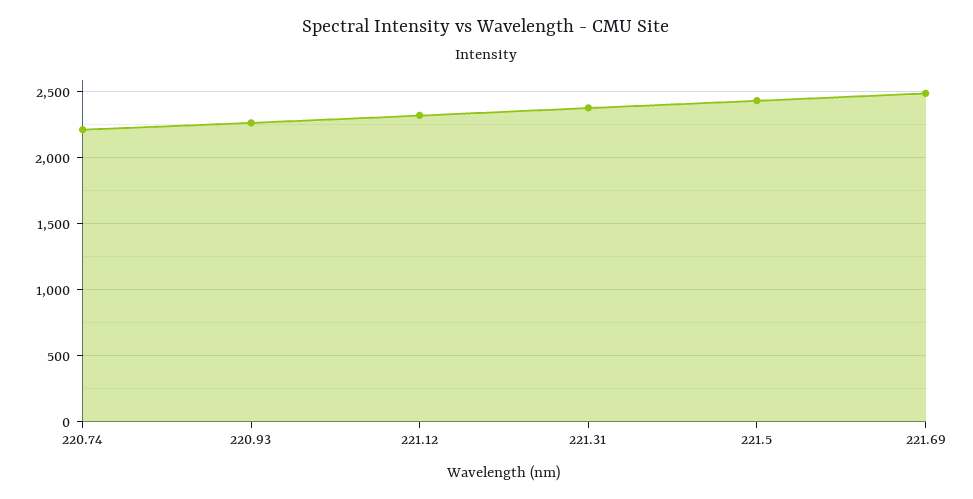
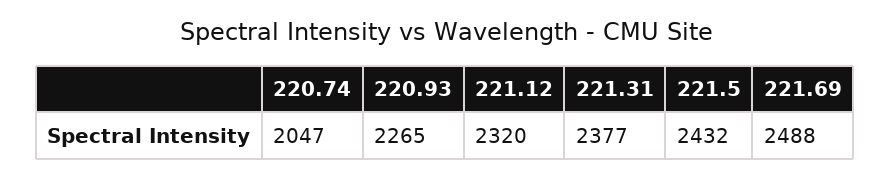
220.74: 2200 -> 2047

